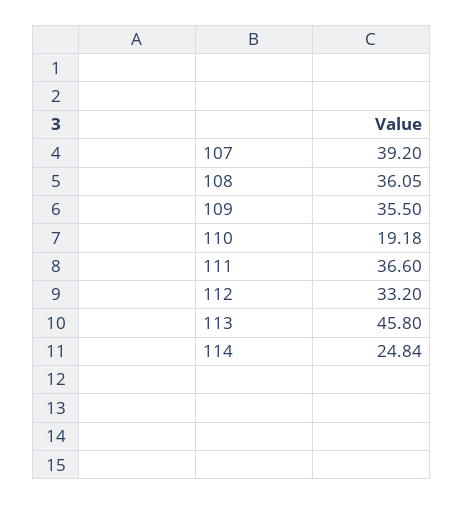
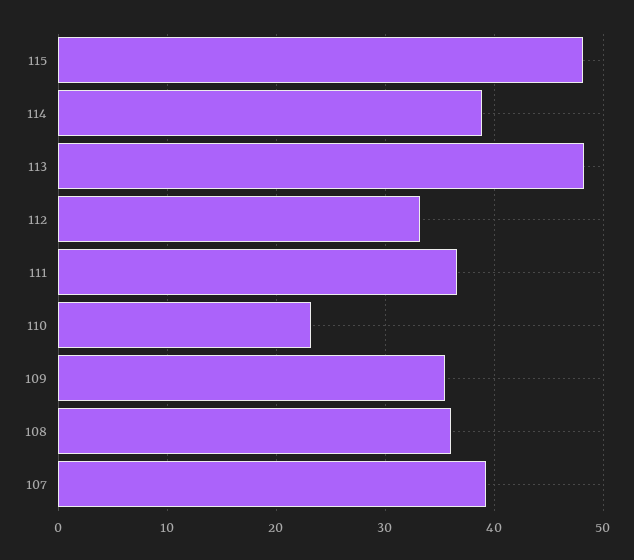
110: 19.18 -> 23
113: 45.8 -> 48
114: 24.84 -> 39
115: none -> 48

